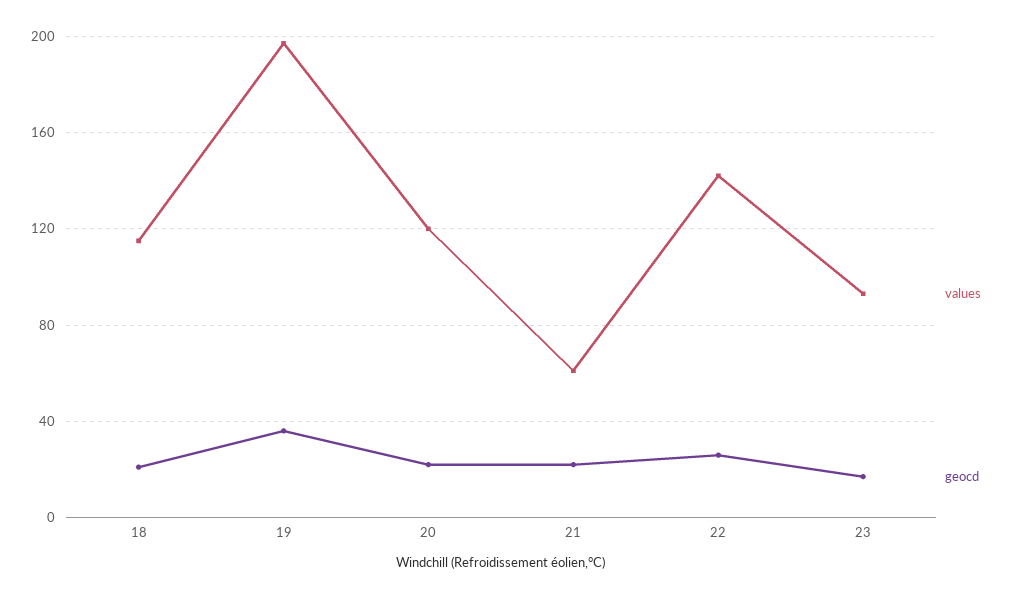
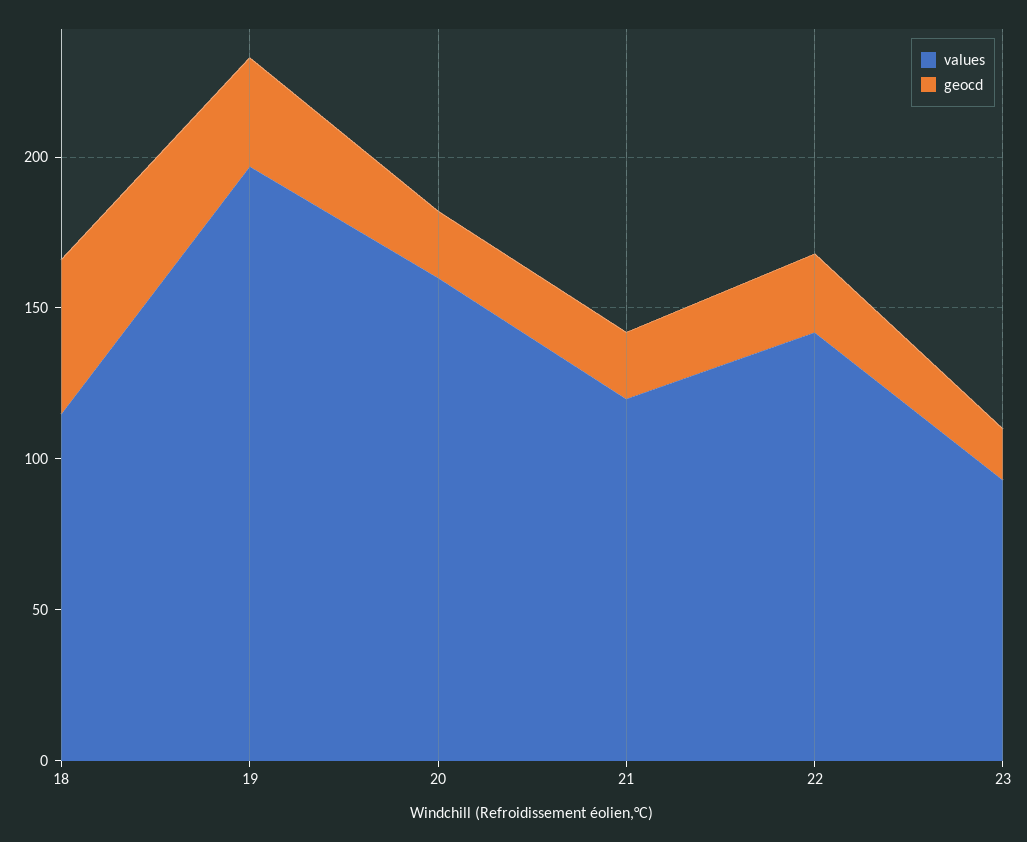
geocd, 18: 20 -> 50
values, 20: 120 -> 160
values, 21: 60 -> 120

